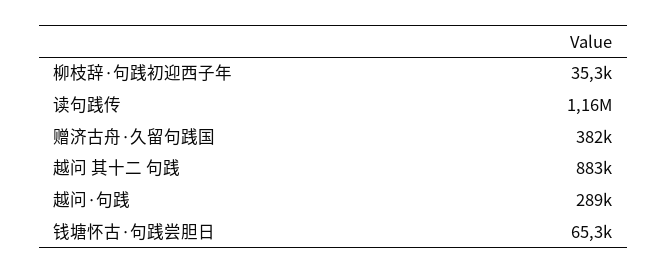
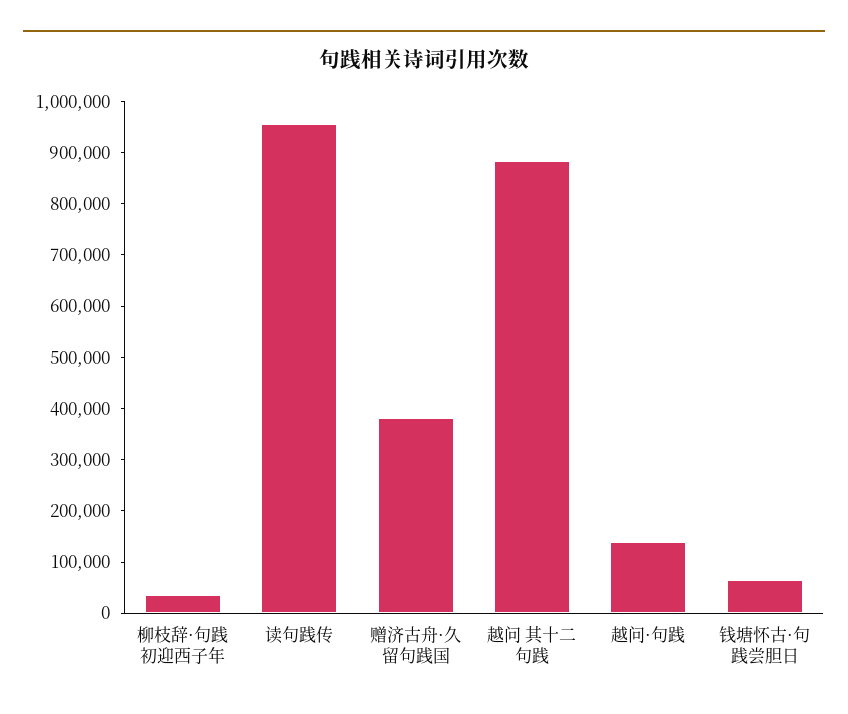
读句践传: 1160000 -> 960000
越问·句践: 289000 -> 140000

